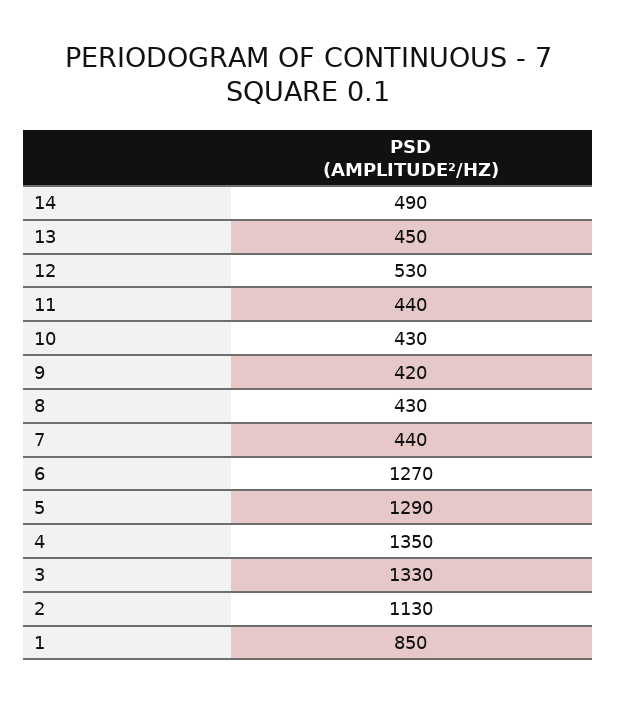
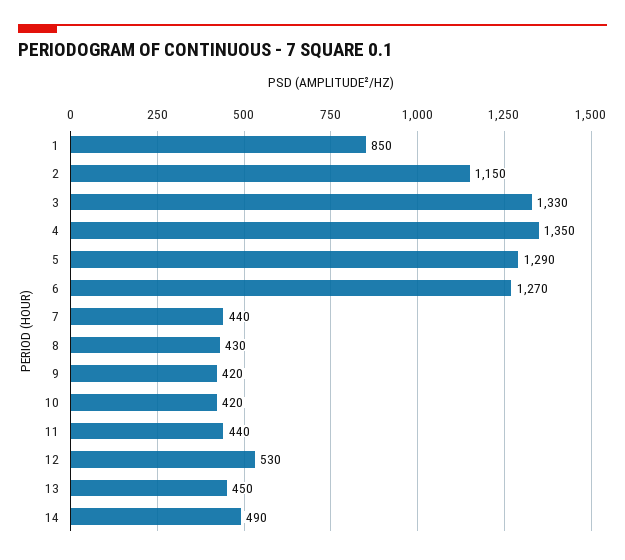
10: 430 -> 420
2: 1130 -> 1150

